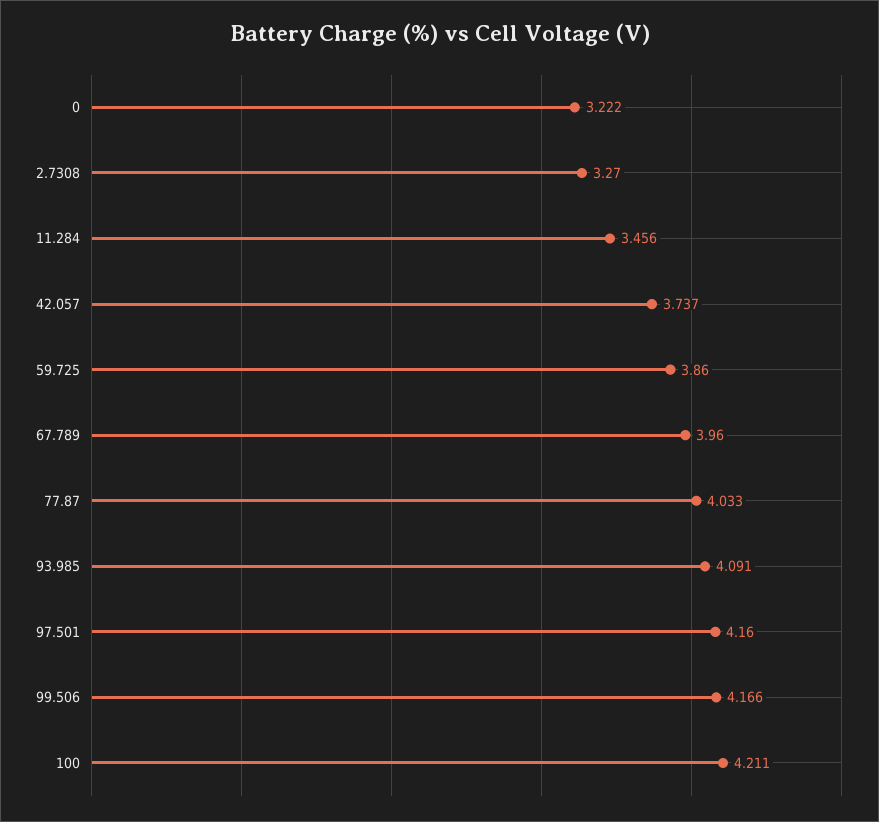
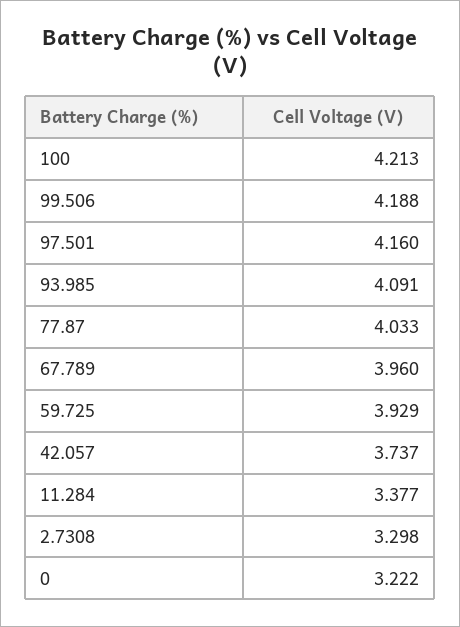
2.7308: 3.27 -> 3.298
11.284: 3.456 -> 3.377
59.725: 3.86 -> 3.929
99.506: 4.166 -> 4.188
100: 4.211 -> 4.213

